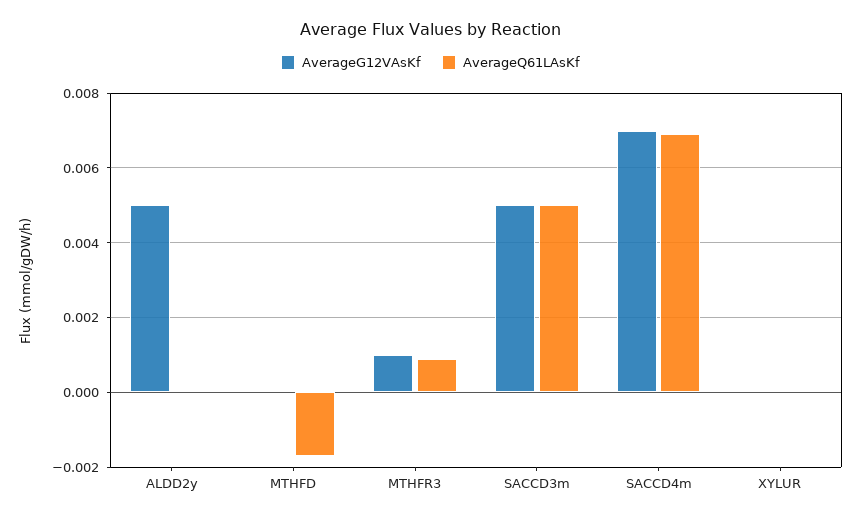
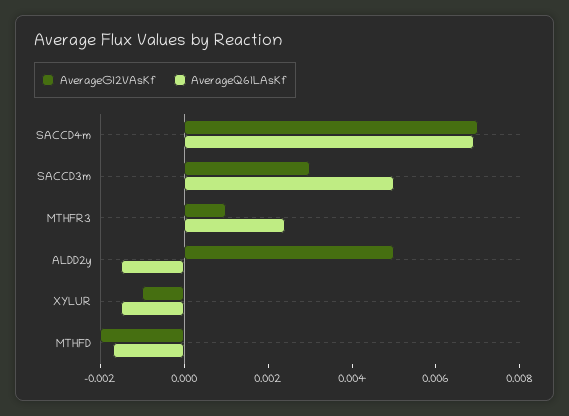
AverageQ61LAsKf, ALDD2y: 0 -> -0.0015
AverageG12VAsKf, MTHFD: 0 -> -0.002
AverageQ61LAsKf, MTHFR3: 0.001 -> 0.0025
AverageG12VAsKf, SACCD3m: 0.005 -> 0.003
AverageG12VAsKf, XYLUR: 0 -> -0.001
AverageQ61LAsKf, XYLUR: 0 -> -0.0015

